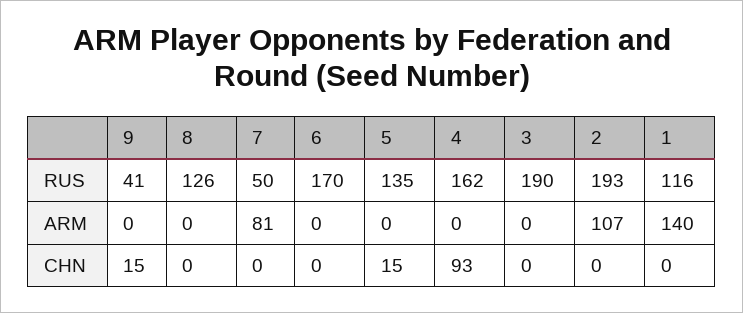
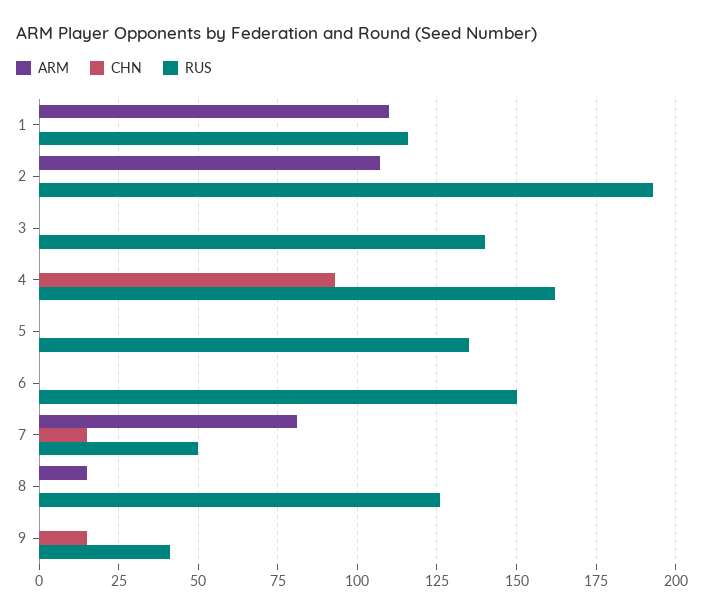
RUS, 6: 170 -> 150
RUS, 3: 190 -> 140
ARM, 8: 0 -> 15
ARM, 1: 140 -> 110
CHN, 7: 0 -> 15
CHN, 5: 15 -> 0

